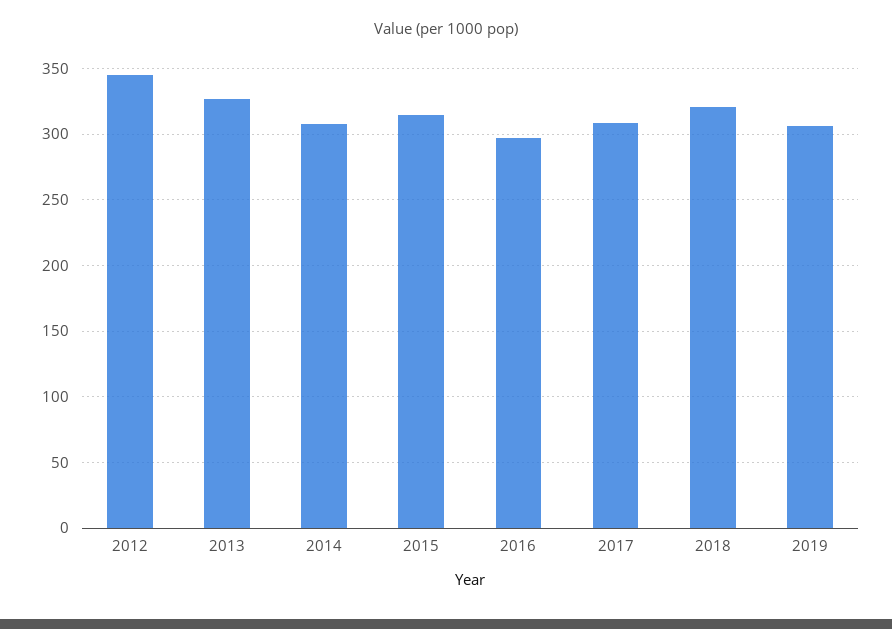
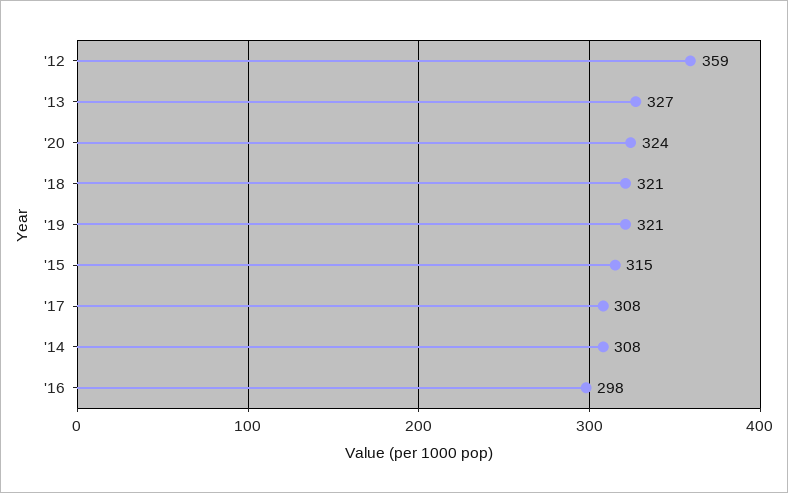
2012: 345 -> 359
2019: 305 -> 321
'20: none -> 324

